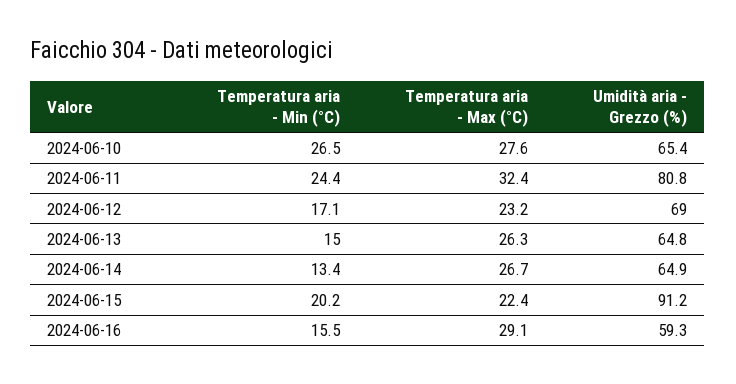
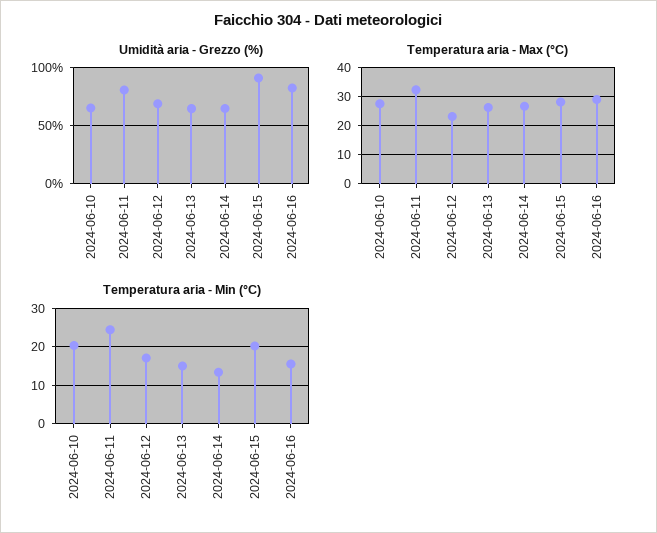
Temperatura aria - Min (°C), 2024-06-10: 26.5 -> 20
Temperatura aria - Max (°C), 2024-06-15: 22.4 -> 27.5
Umidità aria - Grezzo (%), 2024-06-16: 59.3 -> 80

